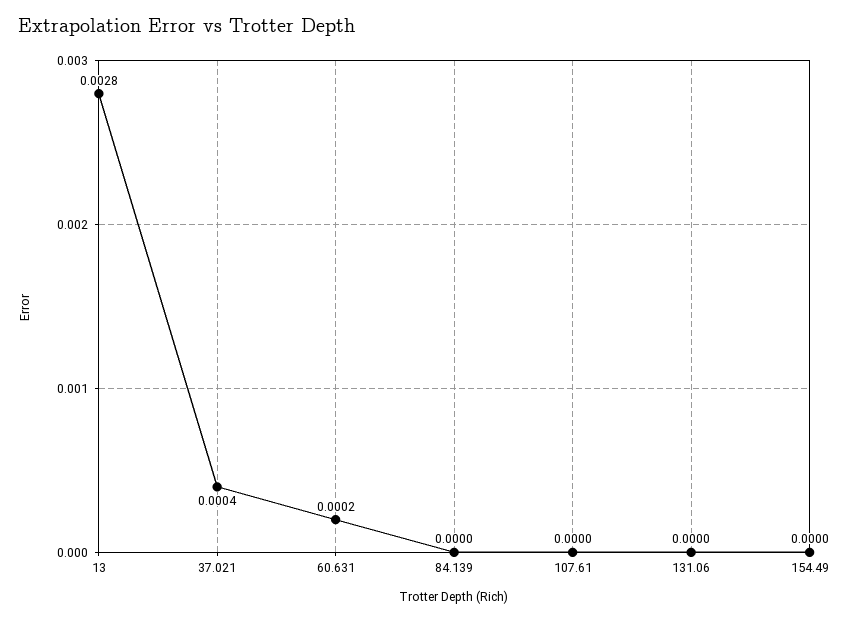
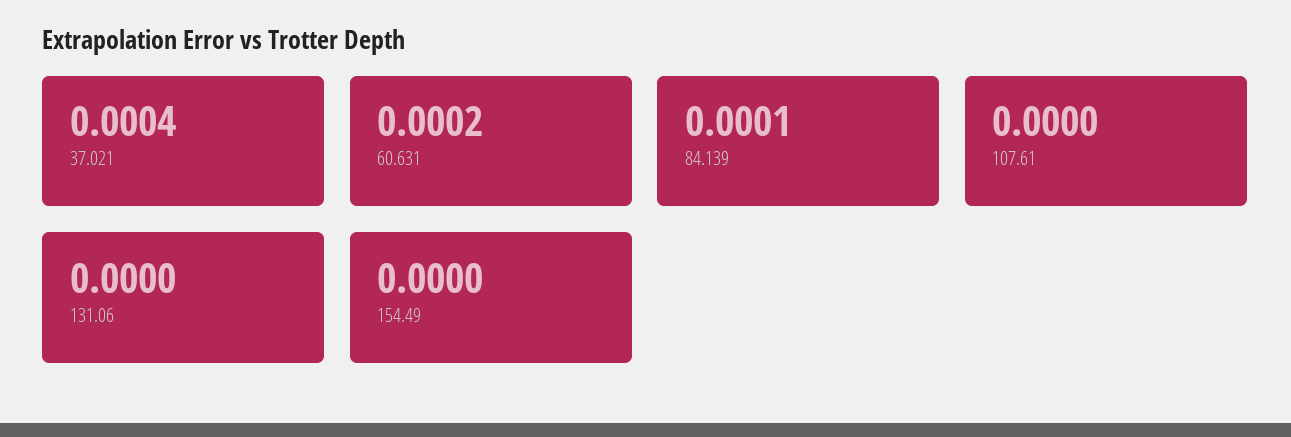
13: 0.0028 -> none
84.139: 0 -> 0.0001

